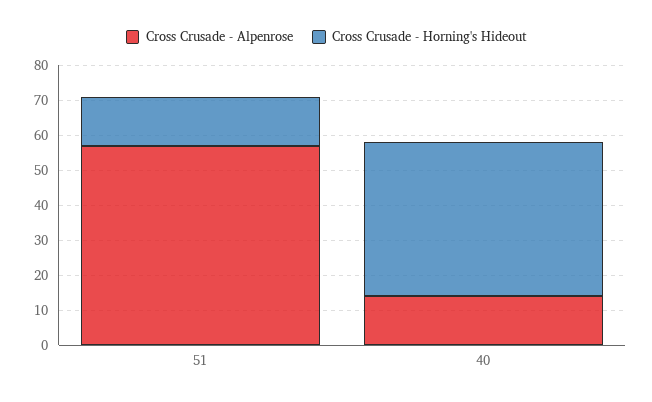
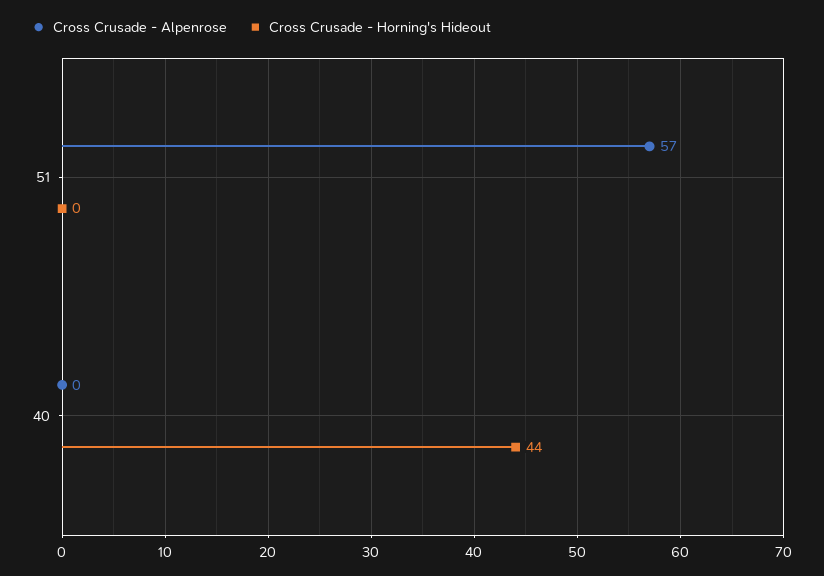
Cross Crusade - Horning's Hideout, 51: 15 -> 0
Cross Crusade - Alpenrose, 40: 15 -> 0

